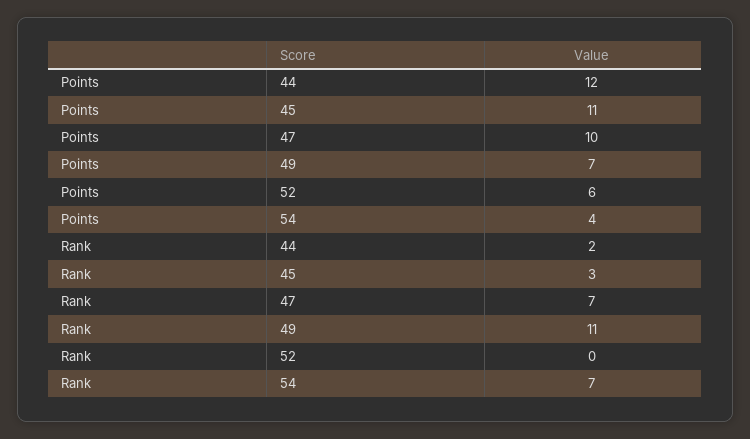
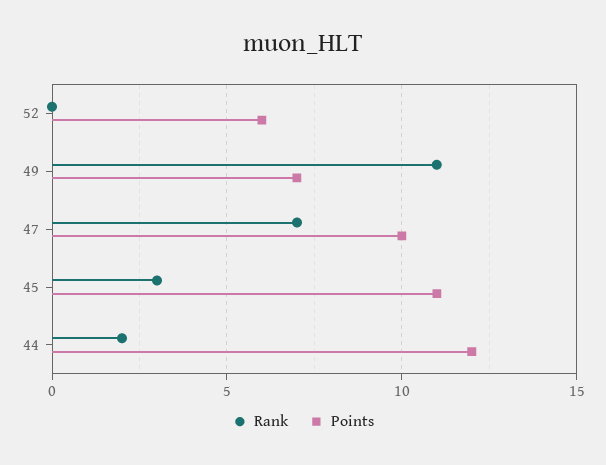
Points, 54: 4 -> none
Rank, 54: 7 -> none

